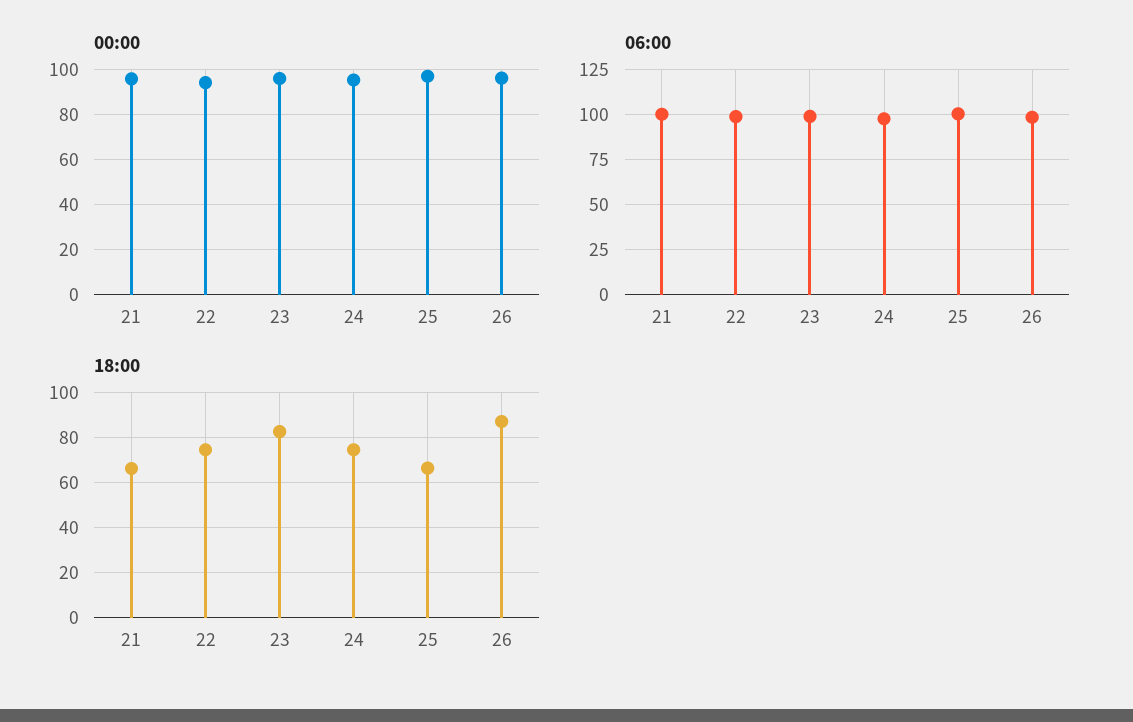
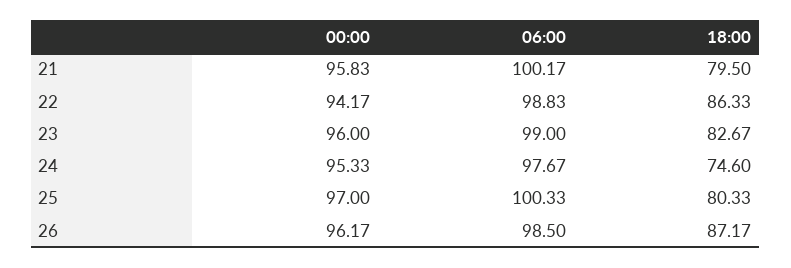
18:00, 21: 65 -> 79.5
18:00, 22: 75 -> 86.33
18:00, 25: 65 -> 80.33

